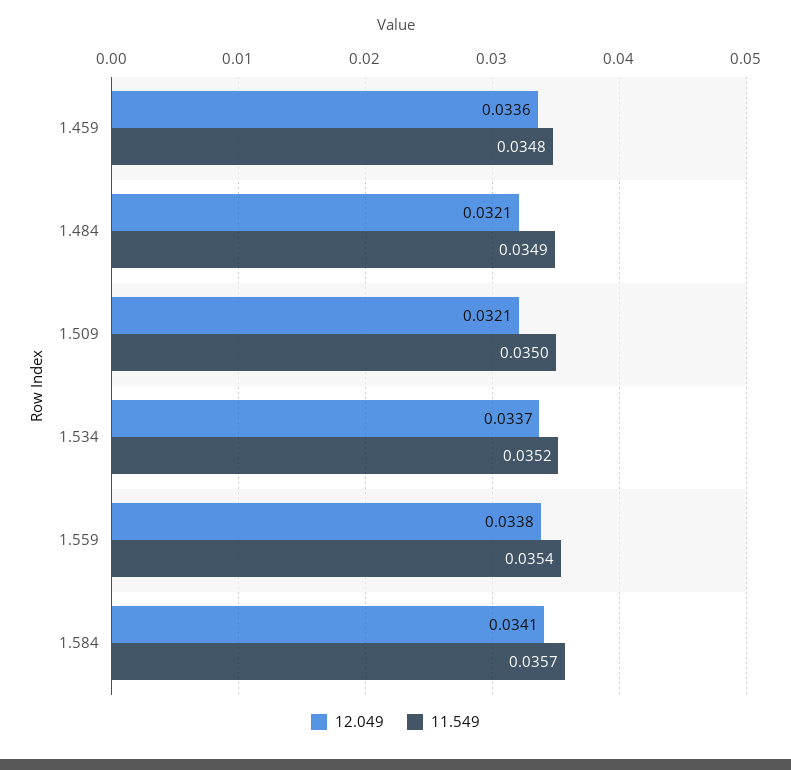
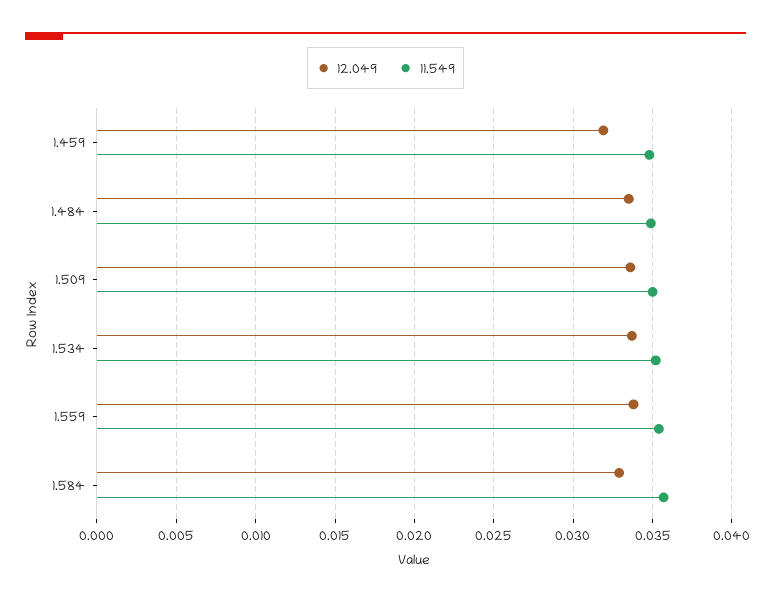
12.049, 1.459: 0.0336 -> 0.032
12.049, 1.484: 0.0321 -> 0.0335
12.049, 1.509: 0.0321 -> 0.0335
12.049, 1.584: 0.0341 -> 0.033

